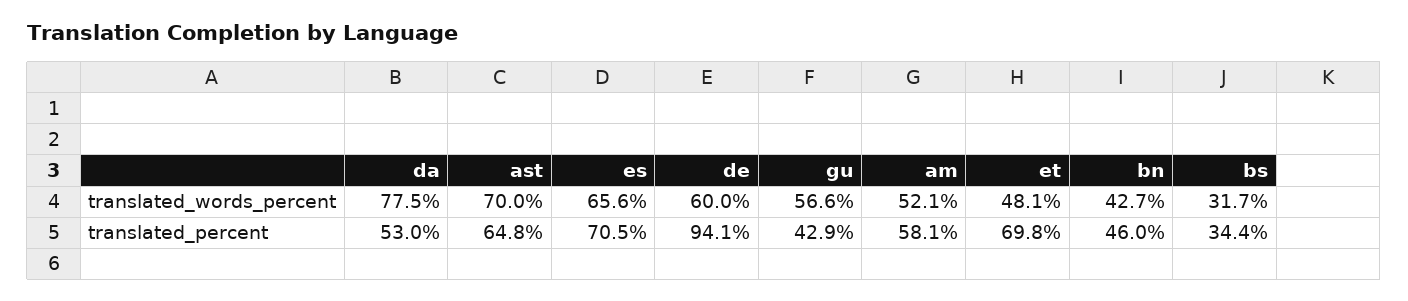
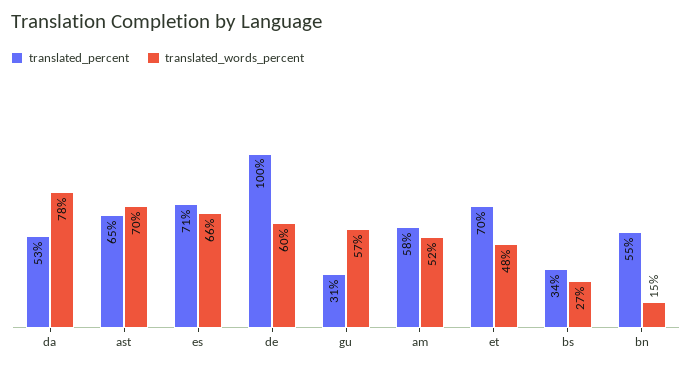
translated_words_percent, bn: 42.7 -> 15
translated_words_percent, bs: 31.7 -> 27
translated_percent, de: 94.1 -> 100
translated_percent, gu: 42.9 -> 31
translated_percent, bn: 46 -> 55

